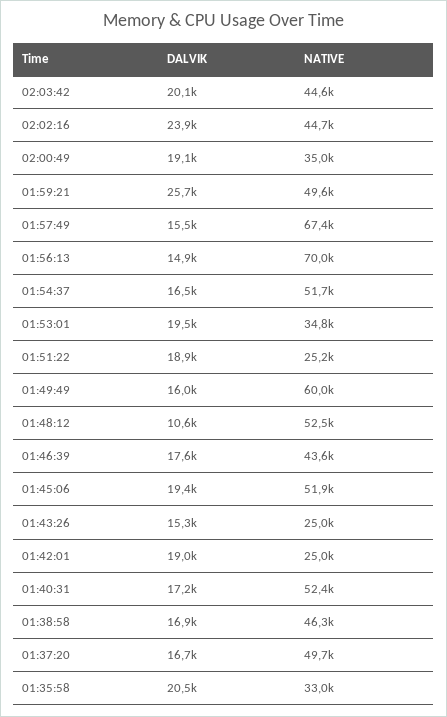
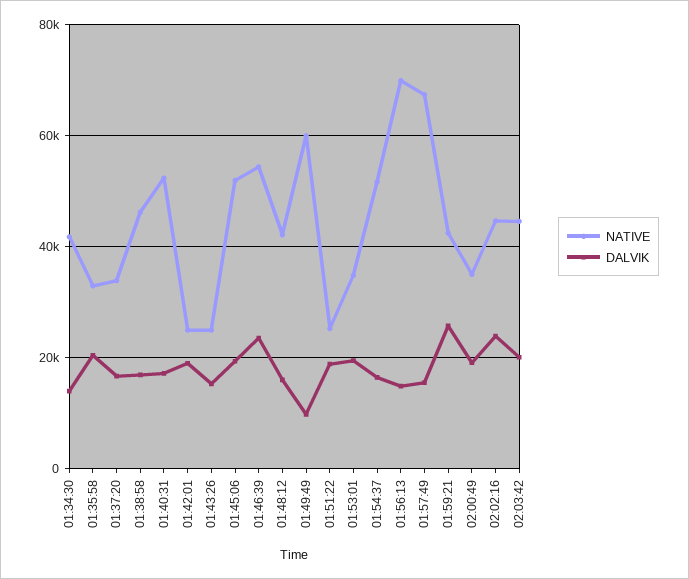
NATIVE, 01:59:21: 49600 -> 42000
DALVIK, 01:49:49: 16000 -> 10000
DALVIK, 01:48:12: 10600 -> 16000
NATIVE, 01:48:12: 52500 -> 42000
DALVIK, 01:46:39: 17600 -> 24000
NATIVE, 01:46:39: 43600 -> 54000
NATIVE, 01:37:20: 49700 -> 34000
NATIVE, 01:34:30: none -> 42000
DALVIK, 01:34:30: none -> 14000

